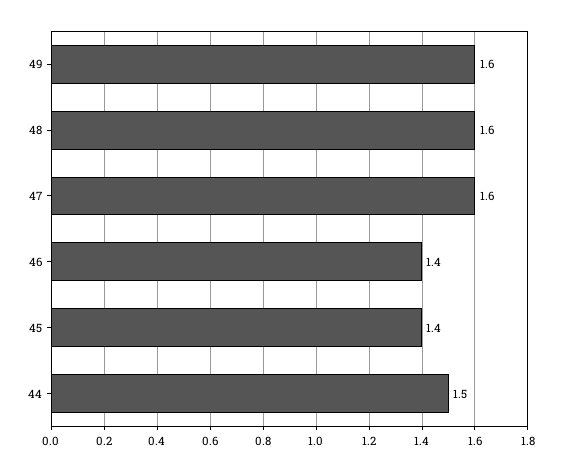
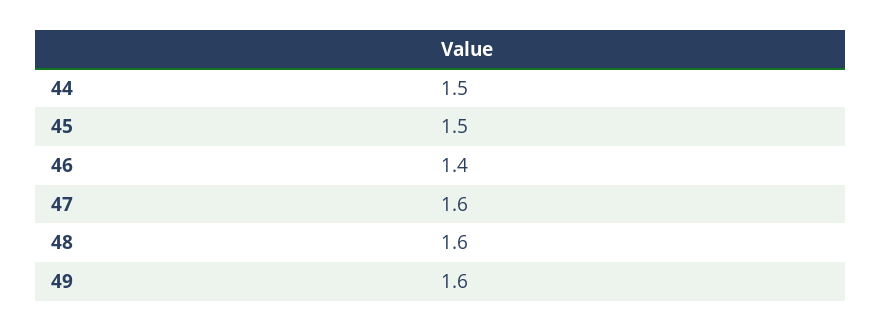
45: 1.4 -> 1.5

